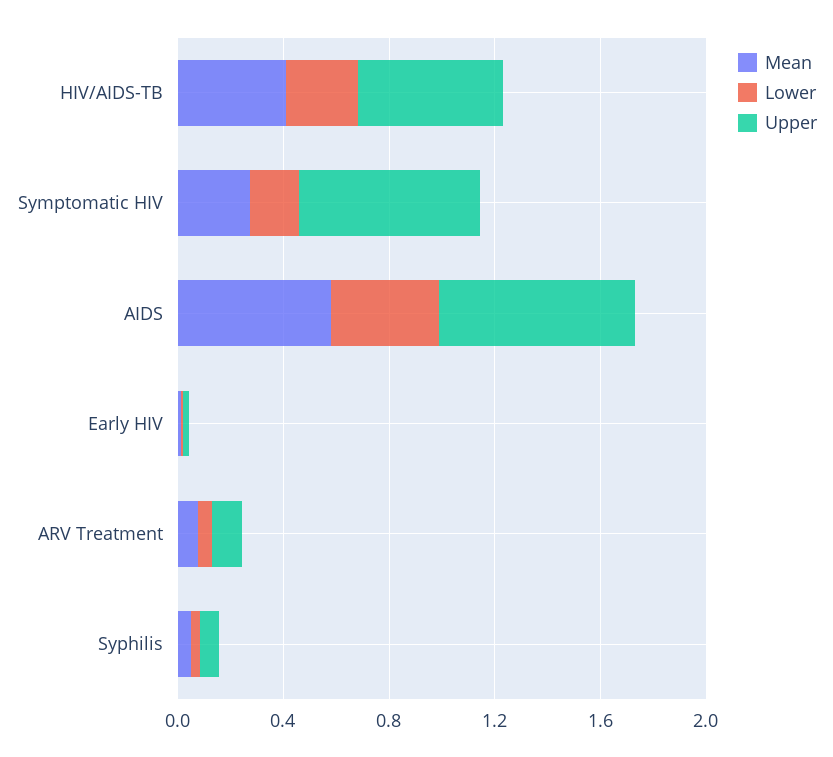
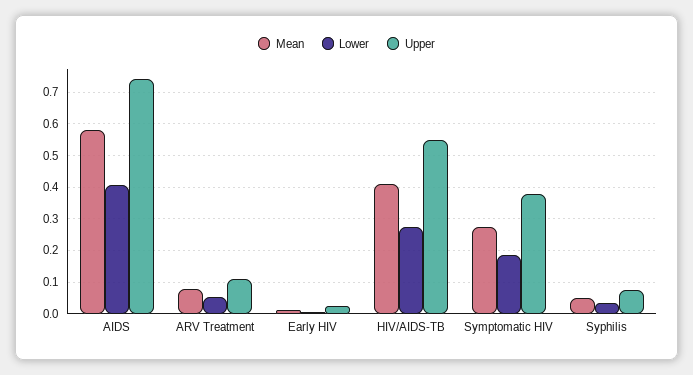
Upper, Symptomatic HIV: 0.7 -> 0.38

